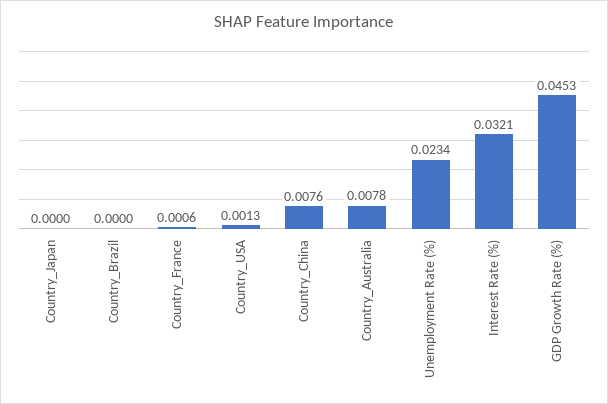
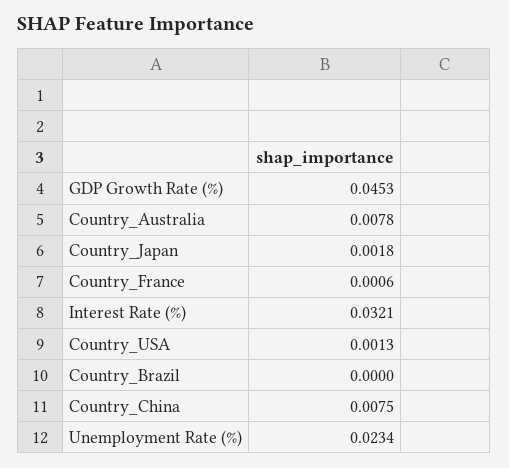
Country_Japan: 0 -> 0.0018
Country_China: 0.0076 -> 0.0075

